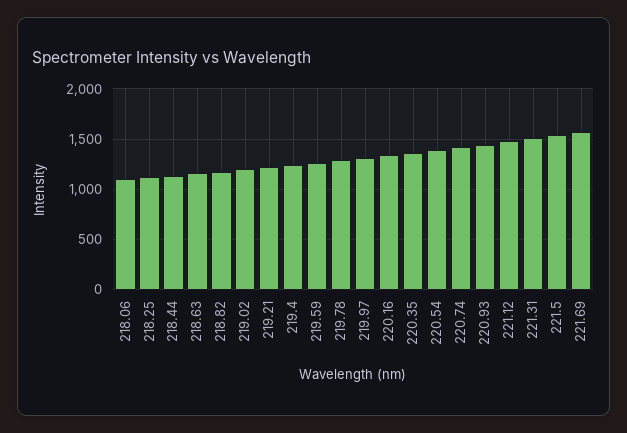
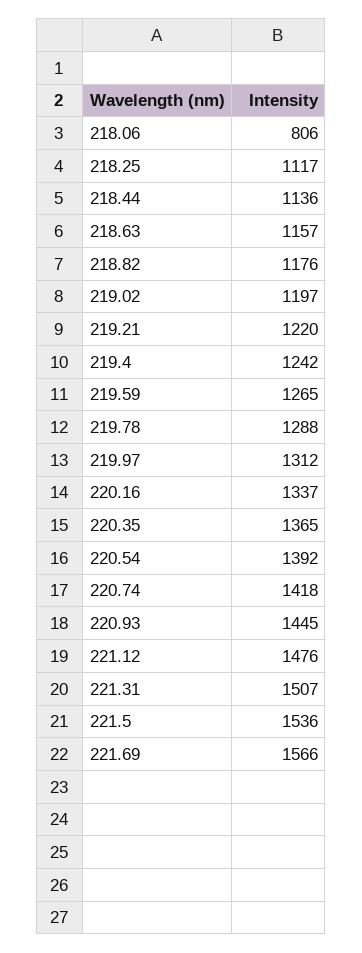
218.06: 1100 -> 806

